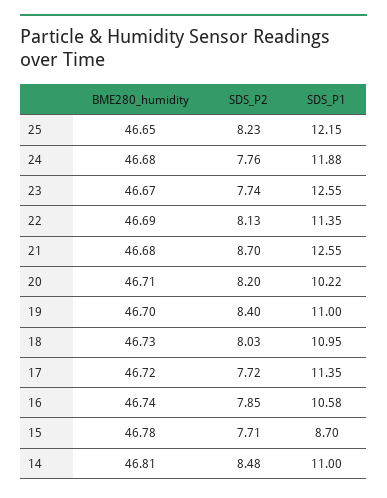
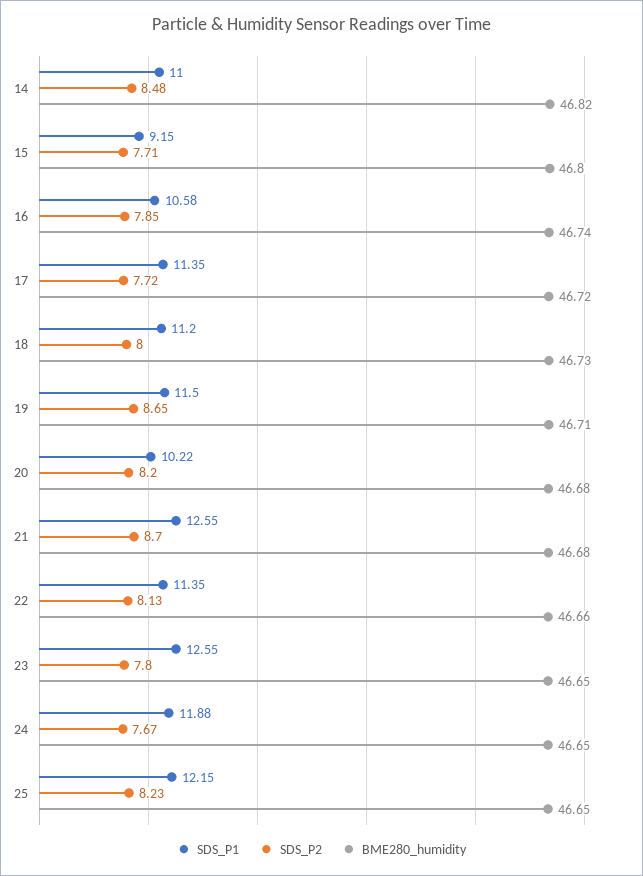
BME280_humidity, 24: 46.68 -> 46.65
SDS_P2, 24: 7.76 -> 7.67
BME280_humidity, 23: 46.67 -> 46.65
SDS_P2, 23: 7.74 -> 7.8
BME280_humidity, 22: 46.69 -> 46.66
BME280_humidity, 20: 46.71 -> 46.68
BME280_humidity, 19: 46.7 -> 46.71
SDS_P2, 19: 8.4 -> 8.65
SDS_P1, 19: 11 -> 11.5
SDS_P2, 18: 8.03 -> 8
SDS_P1, 18: 10.95 -> 11.2
BME280_humidity, 15: 46.78 -> 46.8
SDS_P1, 15: 8.7 -> 9.15
BME280_humidity, 14: 46.81 -> 46.82

